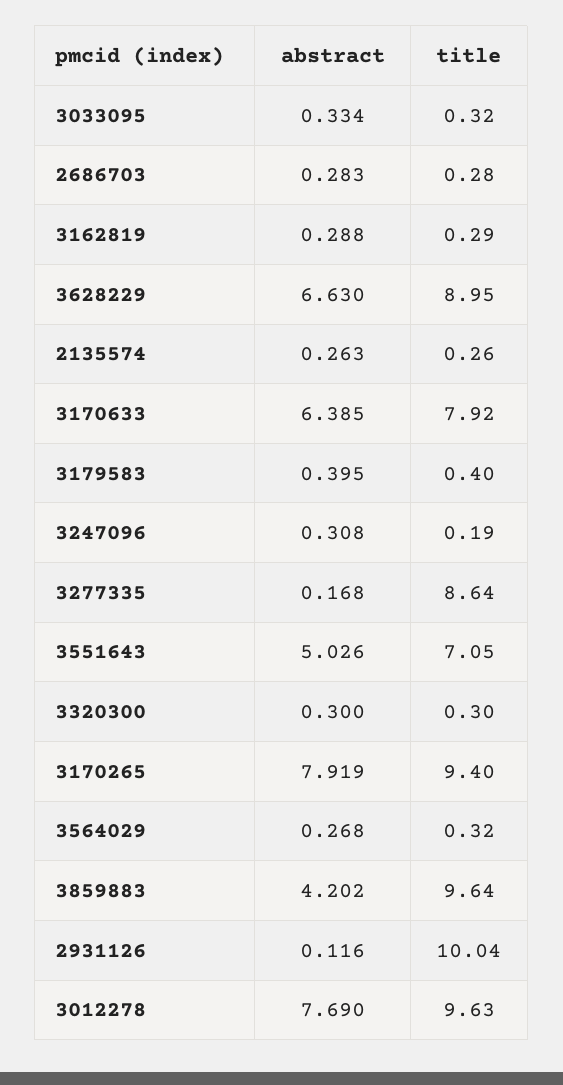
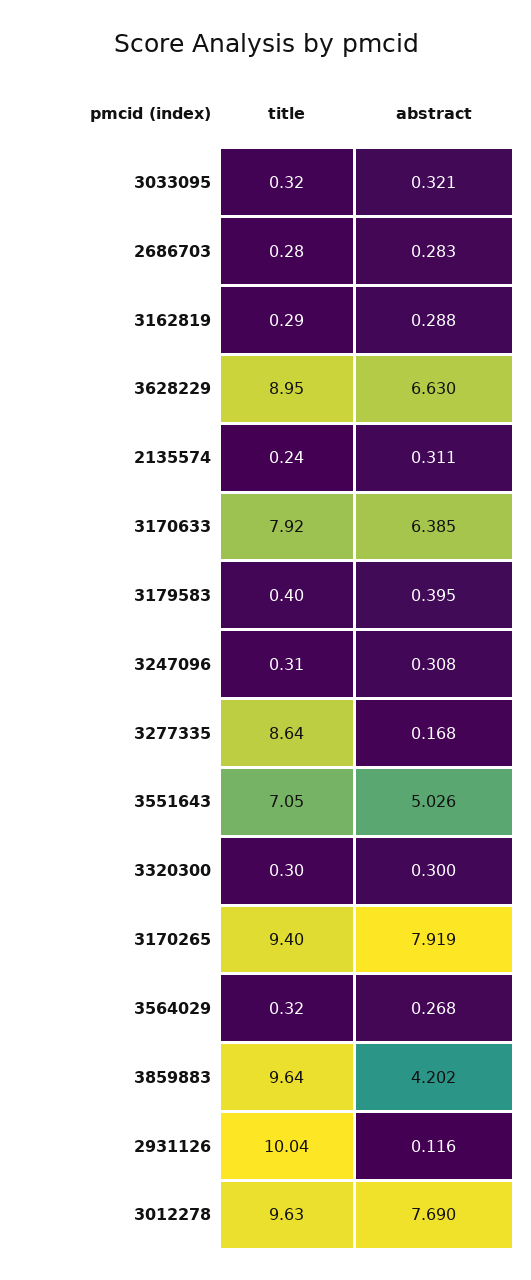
abstract, 3033095: 0.334 -> 0.321
abstract, 2135574: 0.263 -> 0.311
title, 2135574: 0.26 -> 0.24
title, 3247096: 0.19 -> 0.31

